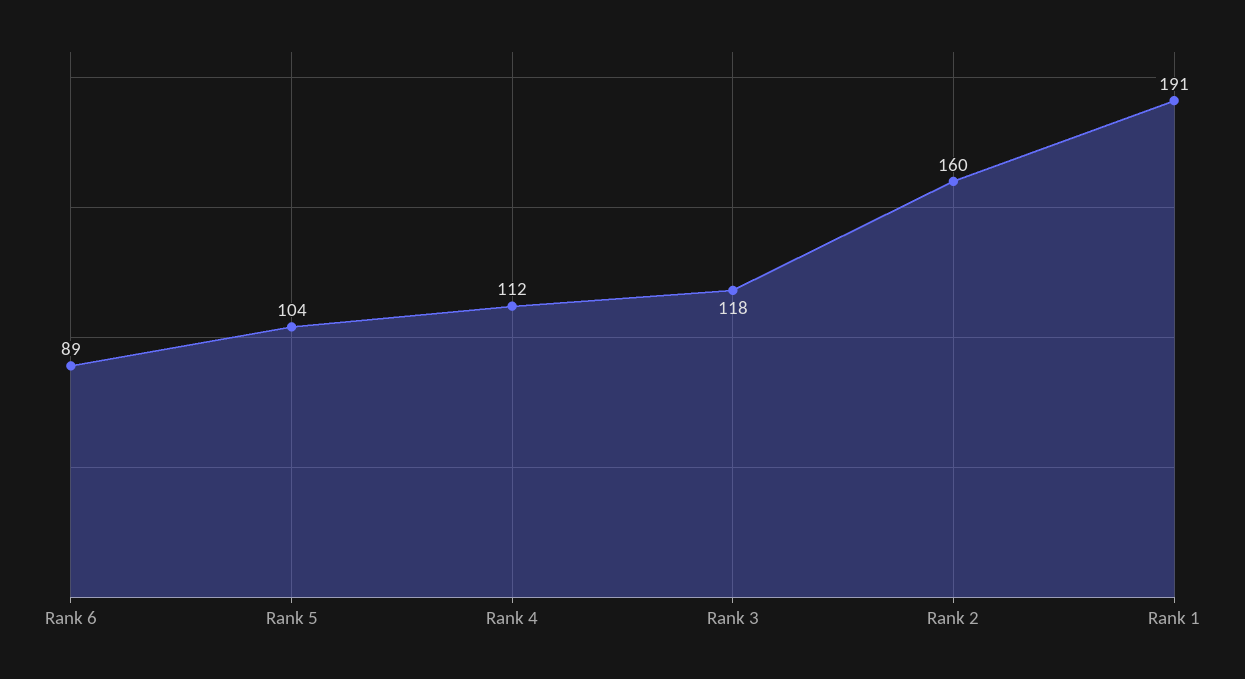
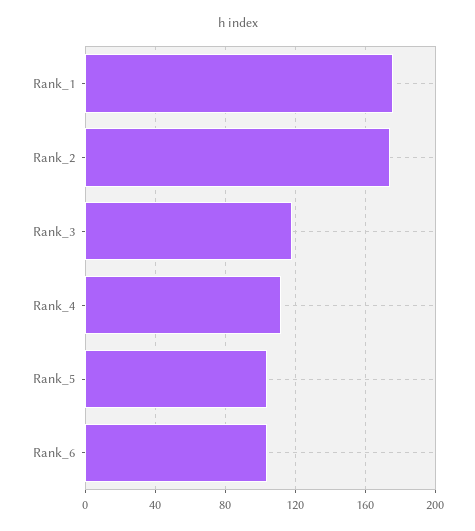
Rank 6: 89 -> 105
Rank 2: 160 -> 175
Rank 1: 191 -> 175

